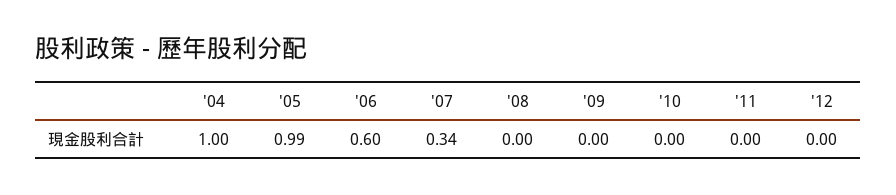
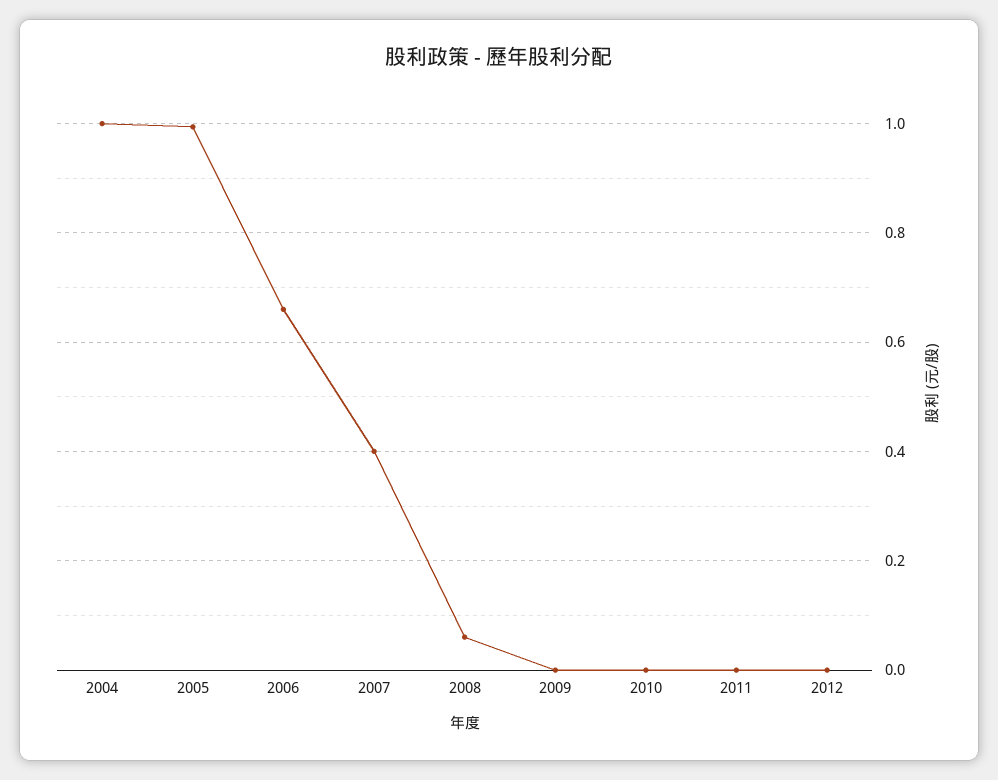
'06: 0.6 -> 0.66
'07: 0.34 -> 0.4
'08: 0 -> 0.06

